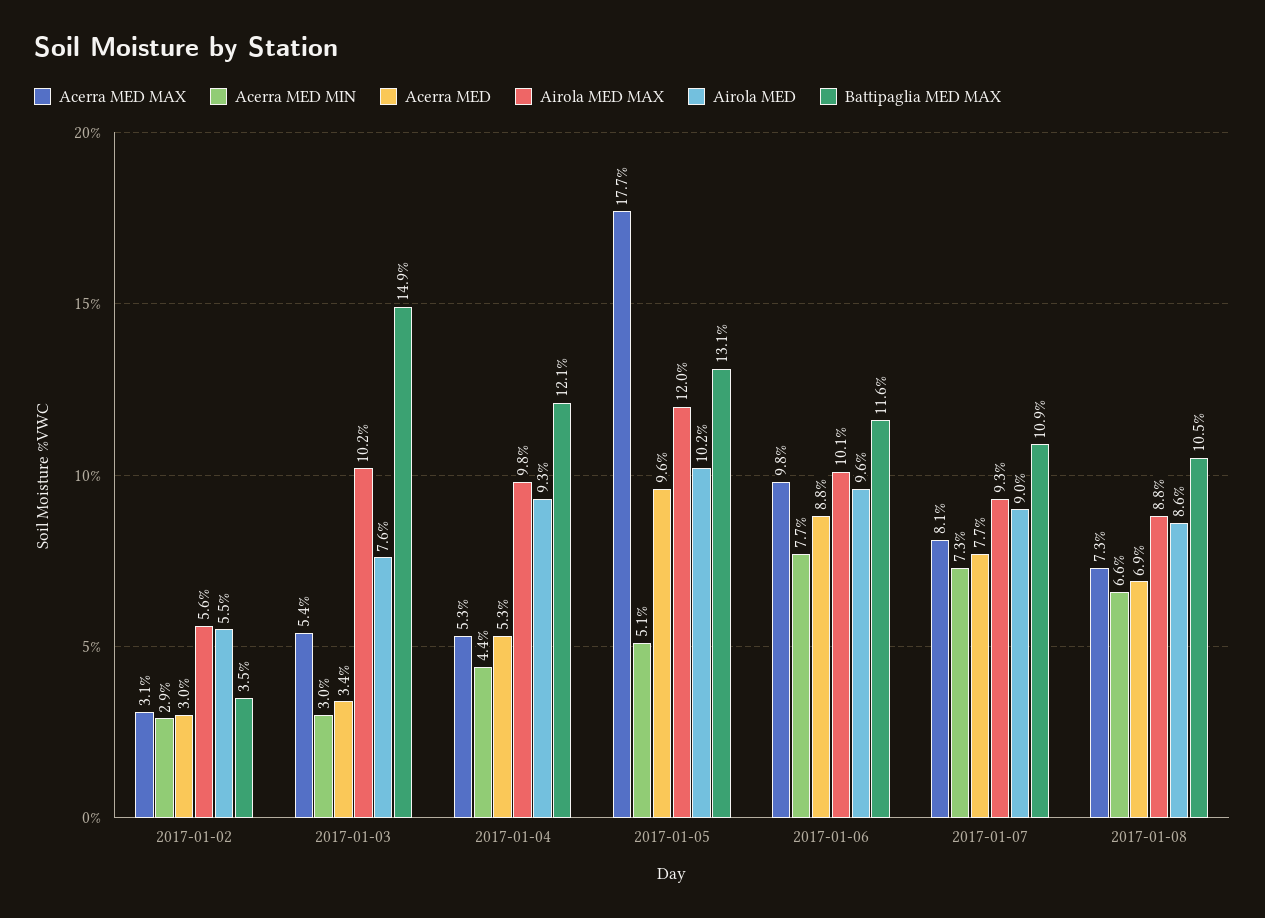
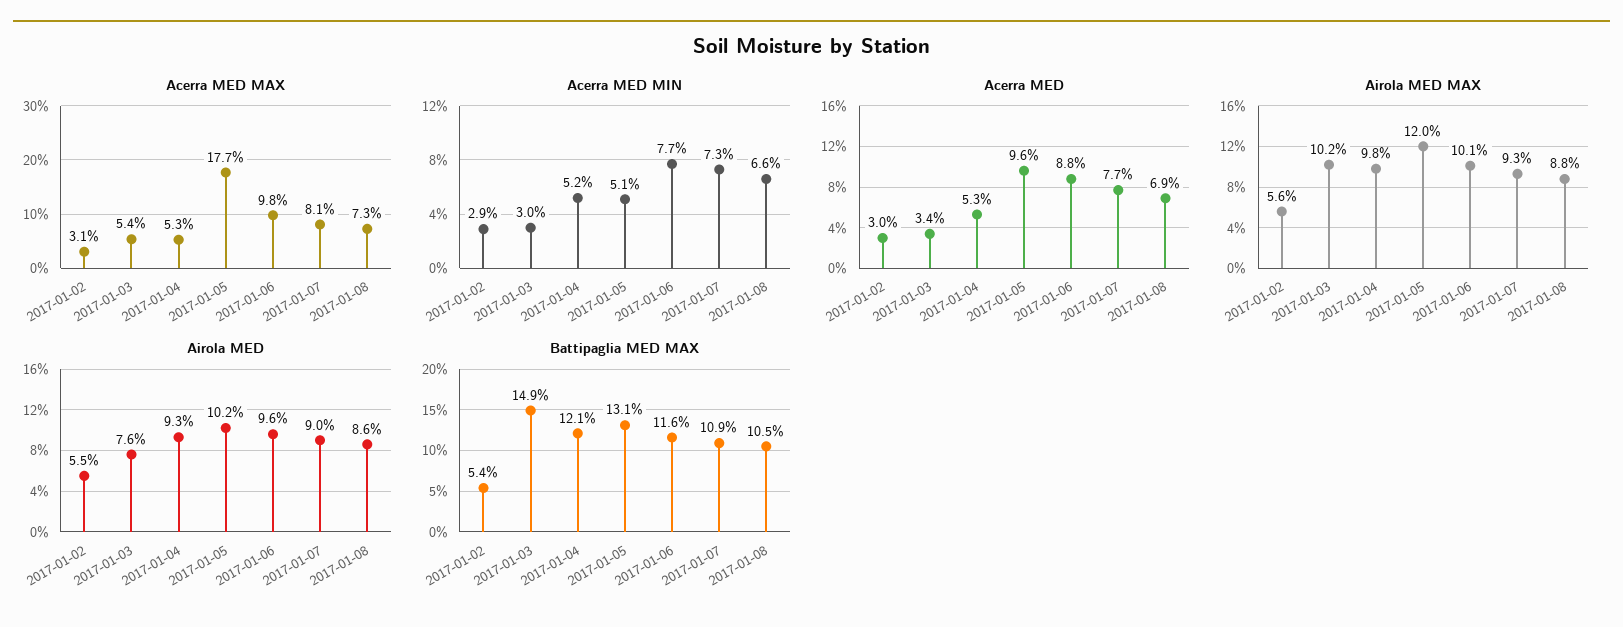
Battipaglia MED MAX, 2017-01-02: 3.5 -> 5.4
Acerra MED MIN, 2017-01-04: 4.4 -> 5.2

